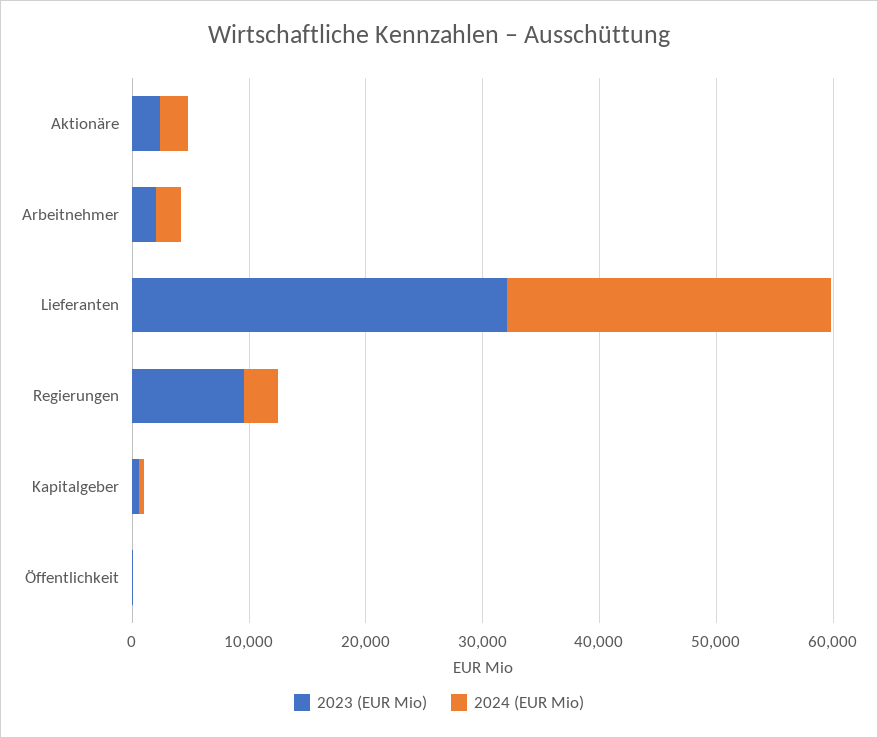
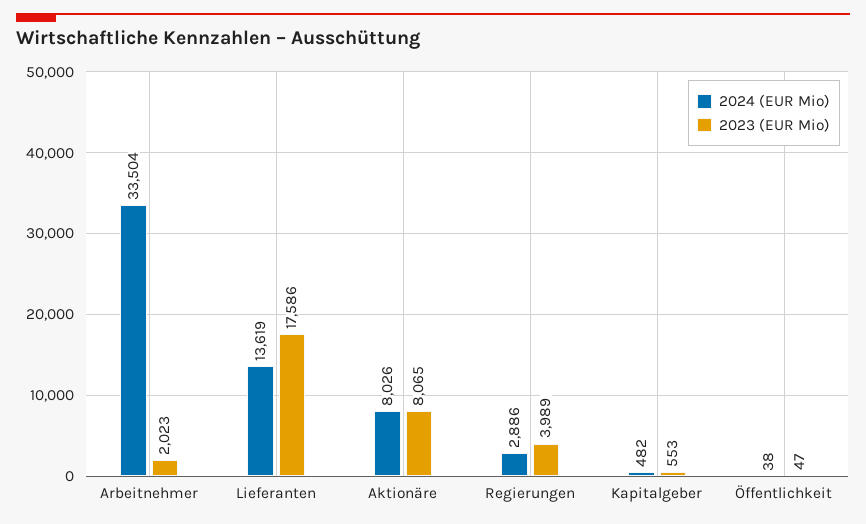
2023 (EUR Mio), Aktionäre: 2000 -> 8065
2024 (EUR Mio), Aktionäre: 2000 -> 8026
2024 (EUR Mio), Arbeitnehmer: 2000 -> 33504
2023 (EUR Mio), Lieferanten: 32000 -> 17586
2024 (EUR Mio), Lieferanten: 28000 -> 13619
2023 (EUR Mio), Regierungen: 10000 -> 3989

